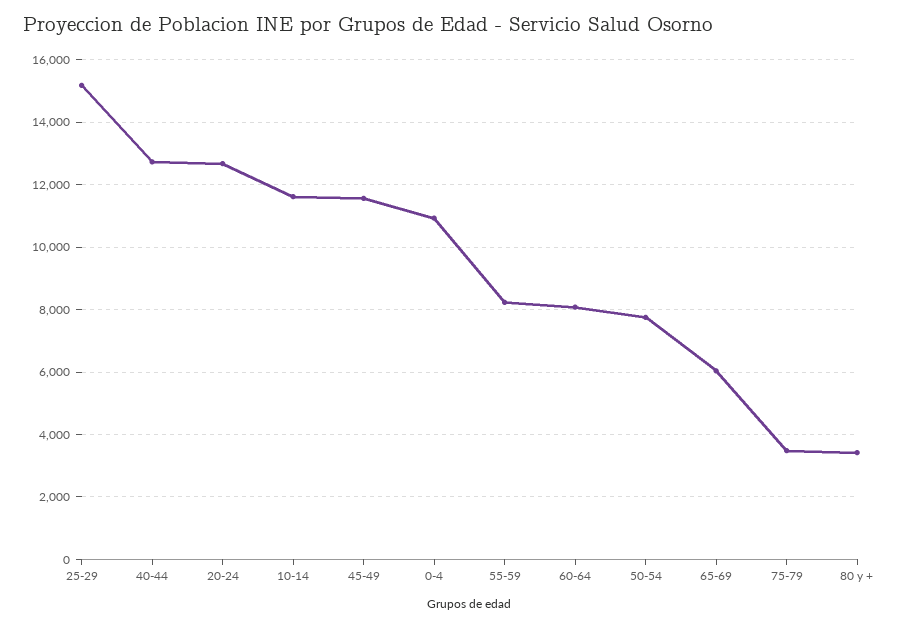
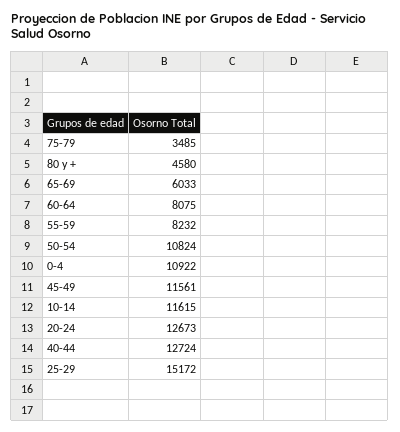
50-54: 7800 -> 10824
80 y +: 3400 -> 4580

